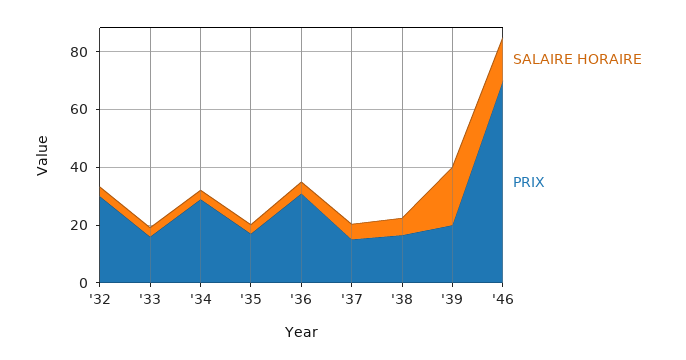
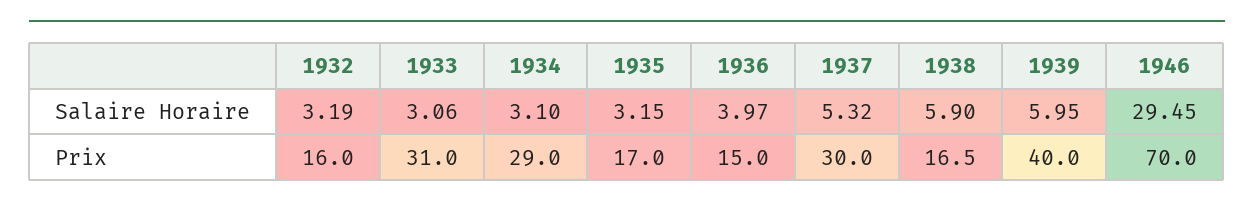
PRIX, '32: 30 -> 16
PRIX, '33: 15 -> 31
PRIX, '36: 30 -> 15
PRIX, '37: 15 -> 30
SALAIRE HORAIRE, '39: 20 -> 5.95
PRIX, '39: 20 -> 40
SALAIRE HORAIRE, '46: 15 -> 29.45

